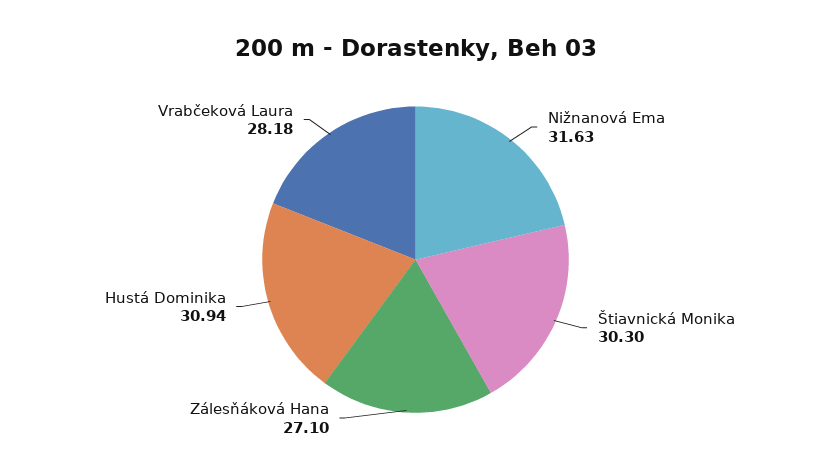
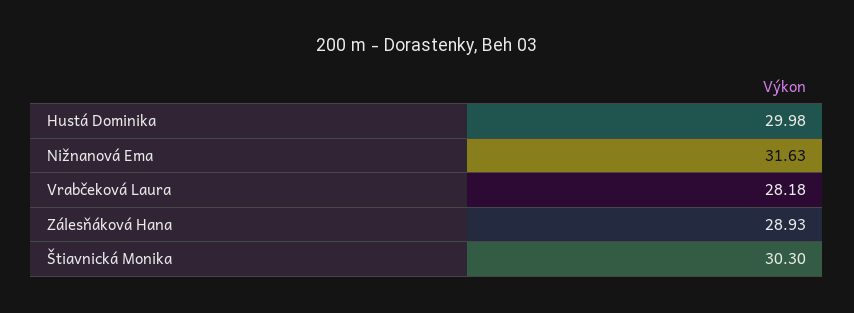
Zálesňáková Hana: 27.1 -> 28.93
Hustá Dominika: 30.94 -> 29.98

